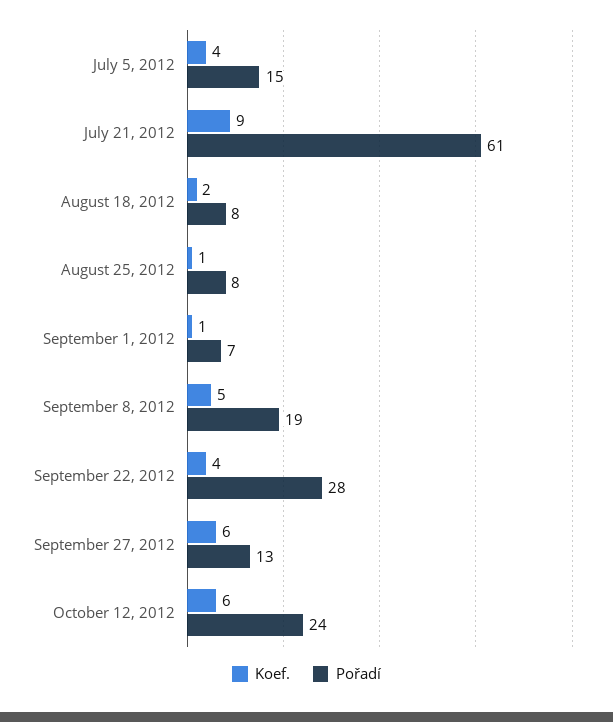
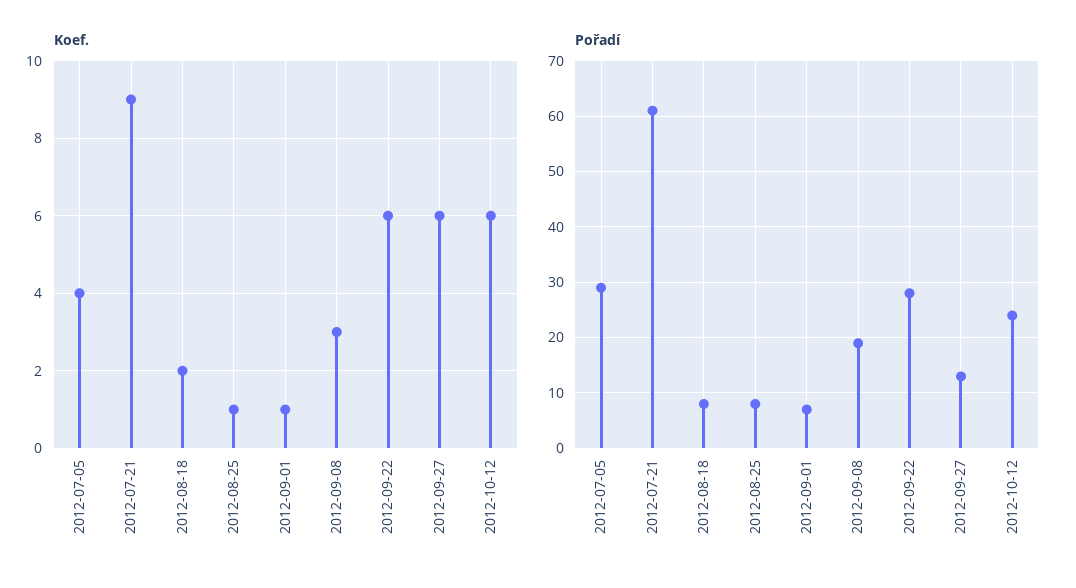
Pořadí, July 5, 2012: 15 -> 30
Koef., September 8, 2012: 5 -> 3
Koef., September 22, 2012: 4 -> 6

